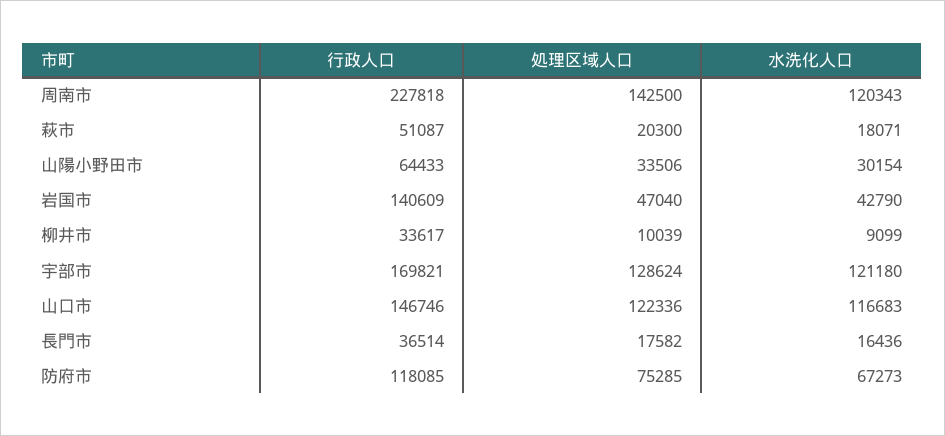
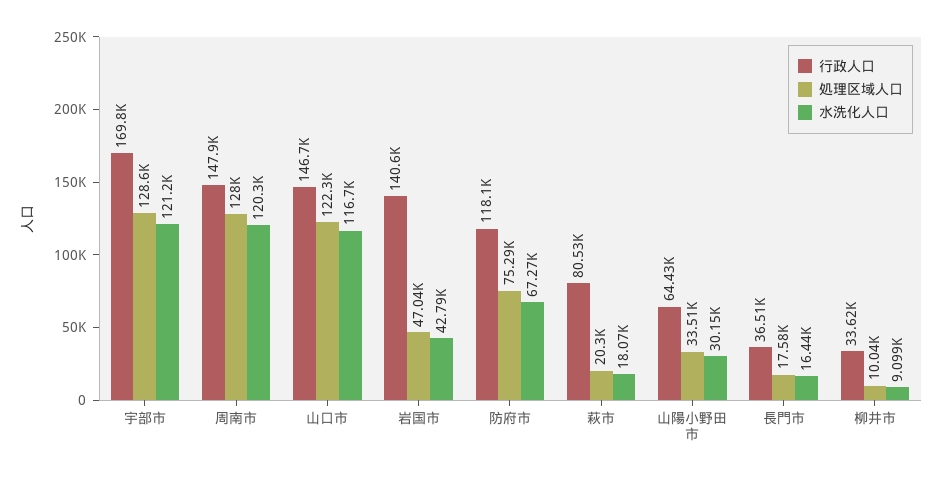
行政人口, 周南市: 227818 -> 147900
処理区域人口, 周南市: 142500 -> 128000
行政人口, 萩市: 51087 -> 80530

